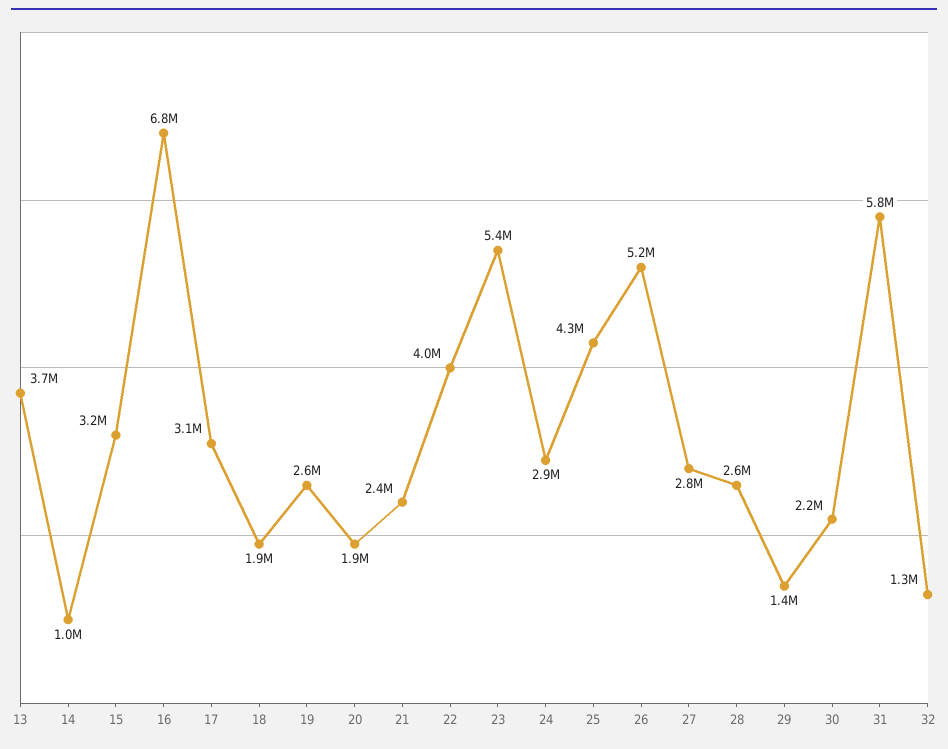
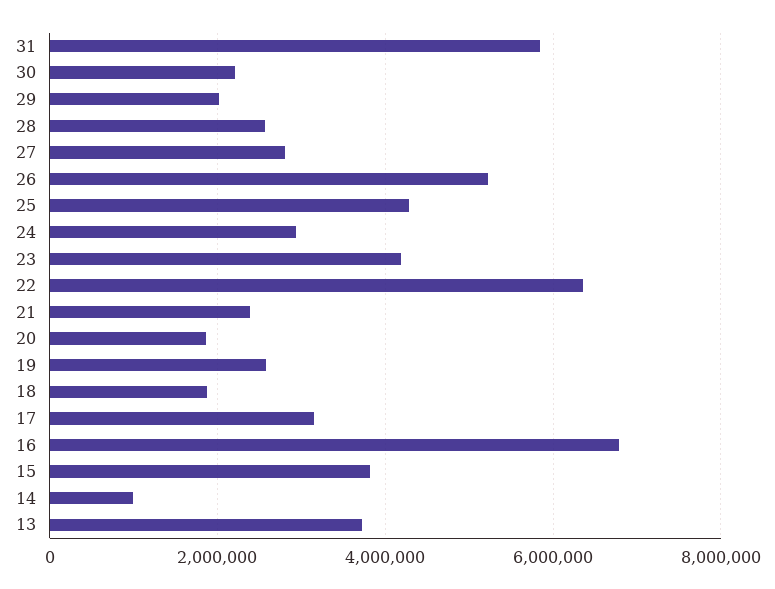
15: 3200000 -> 3800000
22: 4000000 -> 6400000
23: 5400000 -> 4200000
29: 1400000 -> 2000000
32: 1300000 -> none

